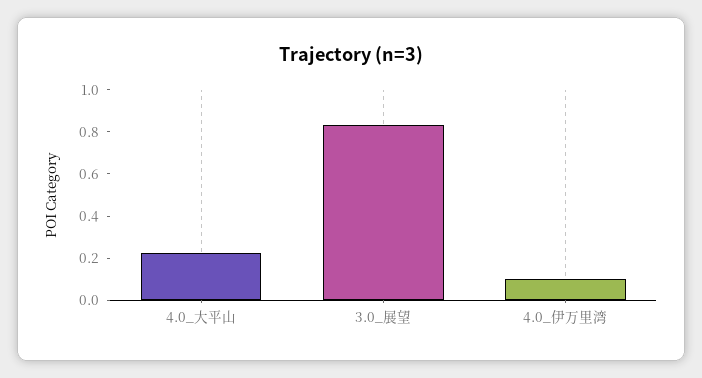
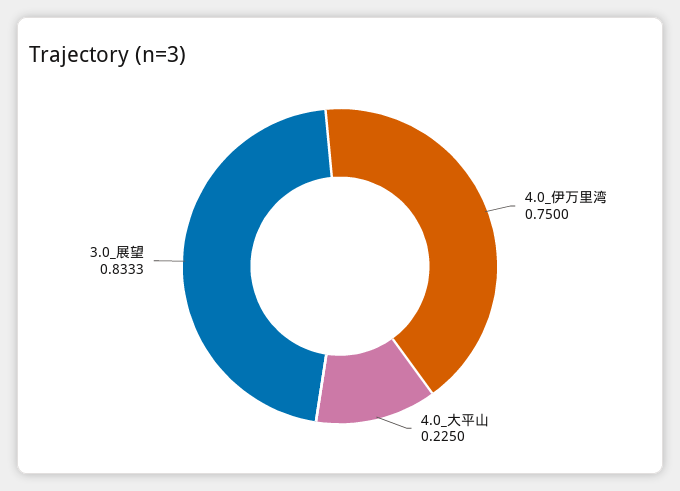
4.0_伊万里湾: 0.1 -> 0.75

